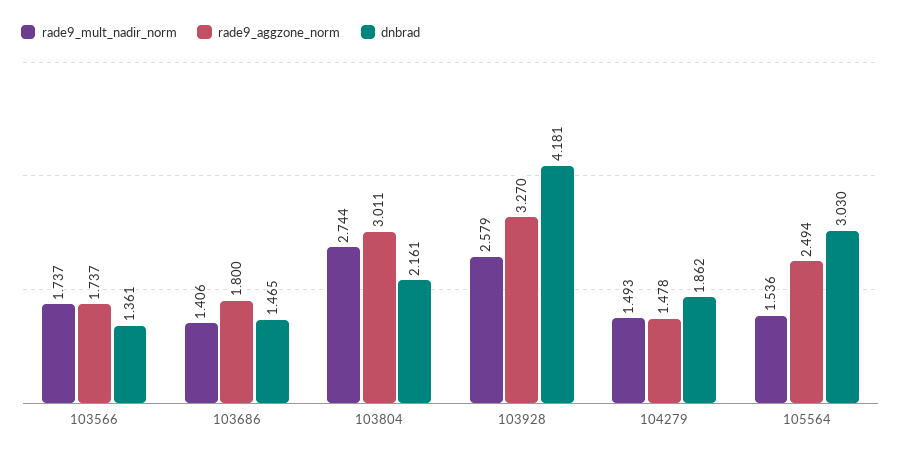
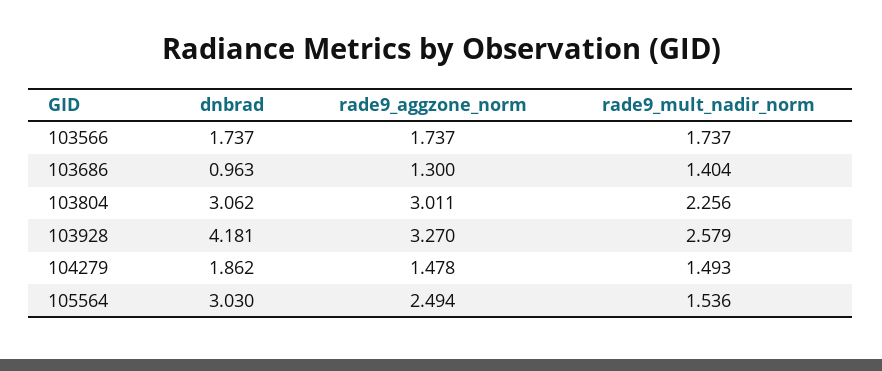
dnbrad, 103566: 1.361 -> 1.737
rade9_mult_nadir_norm, 103686: 1.406 -> 1.404
rade9_aggzone_norm, 103686: 1.8 -> 1.3
dnbrad, 103686: 1.465 -> 0.963
rade9_mult_nadir_norm, 103804: 2.744 -> 2.256
dnbrad, 103804: 2.161 -> 3.062

